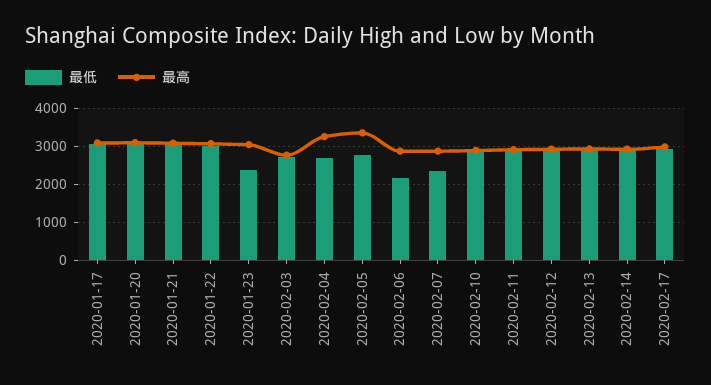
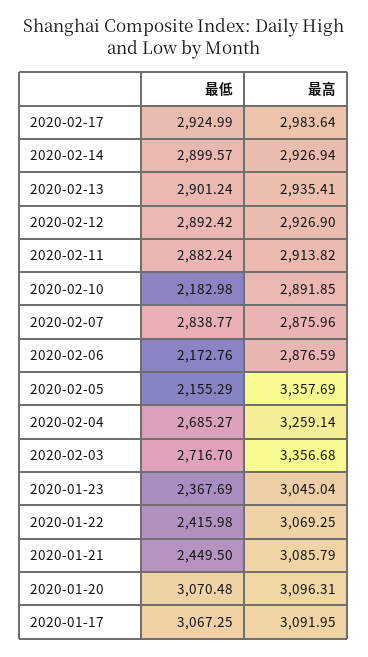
最低, 2020-01-21: 3000 -> 2449.5
最低, 2020-01-22: 3000 -> 2415.98
最高, 2020-02-03: 2800 -> 3356.68
最低, 2020-02-05: 2800 -> 2155.29
最低, 2020-02-07: 2400 -> 2838.77
最低, 2020-02-10: 2800 -> 2182.98

